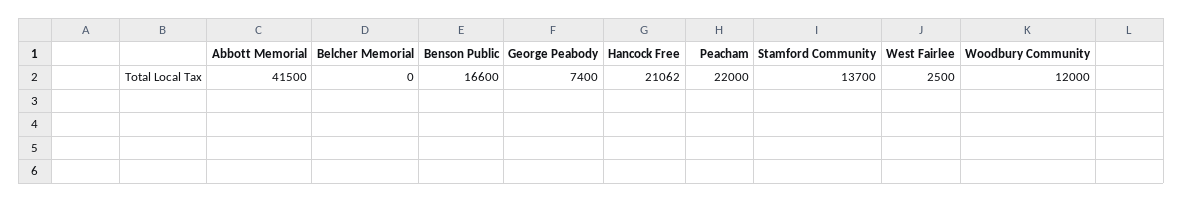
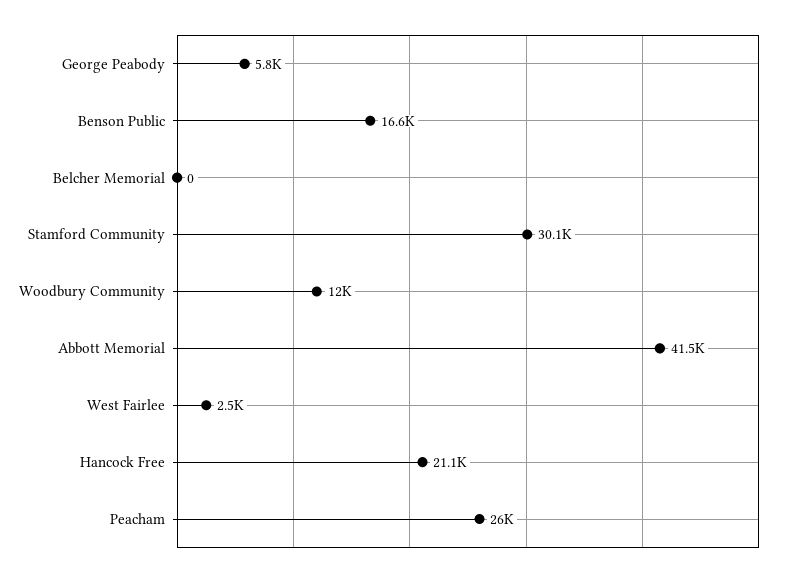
George Peabody: 7400 -> 5800
Peacham: 22000 -> 26000
Stamford Community: 13700 -> 30100

